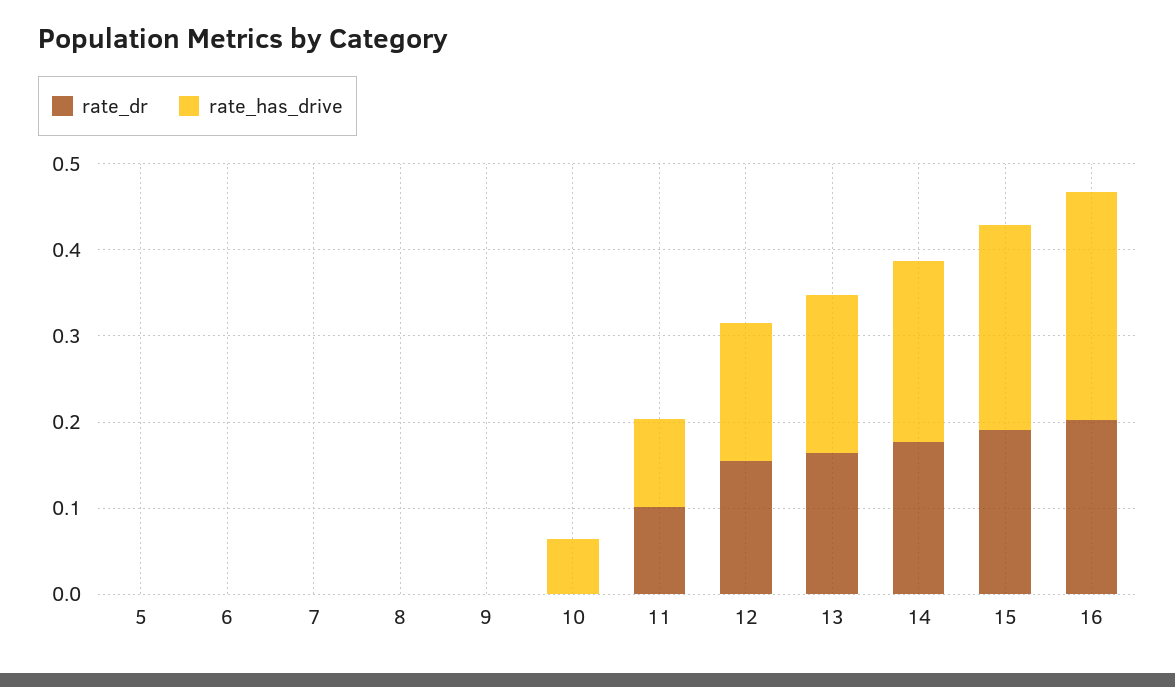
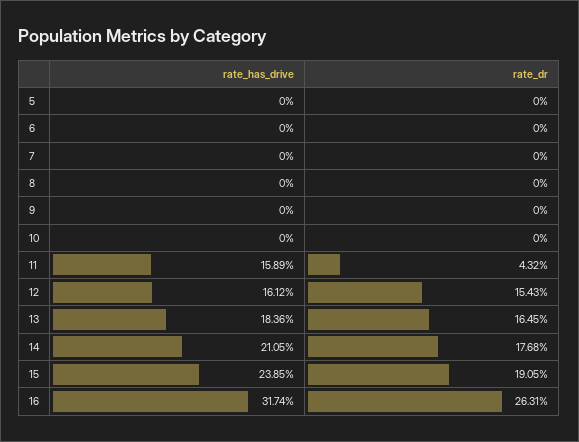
rate_has_drive, 10: 0.06 -> 0
rate_dr, 11: 0.1 -> 0.0432
rate_has_drive, 11: 0.1 -> 0.1589
rate_dr, 16: 0.2 -> 0.2631
rate_has_drive, 16: 0.26 -> 0.3174

